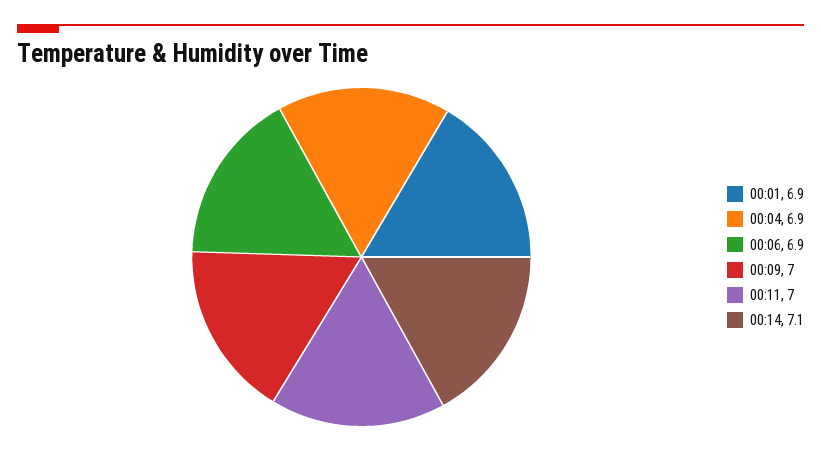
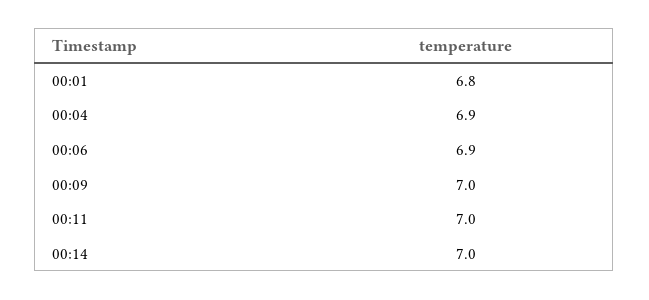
00:01: 6.9 -> 6.8
00:14: 7.1 -> 7

